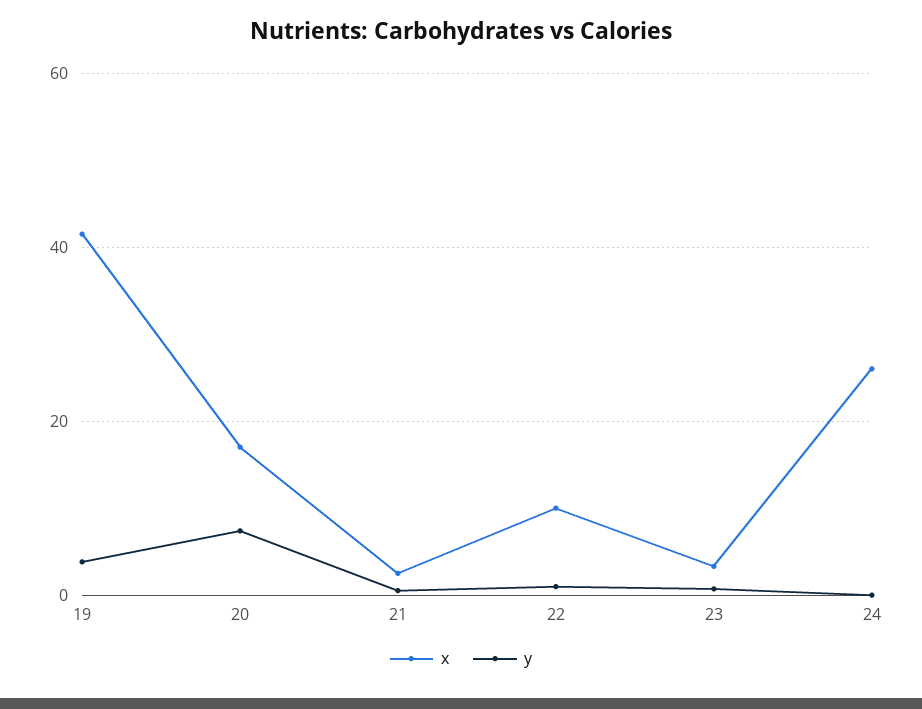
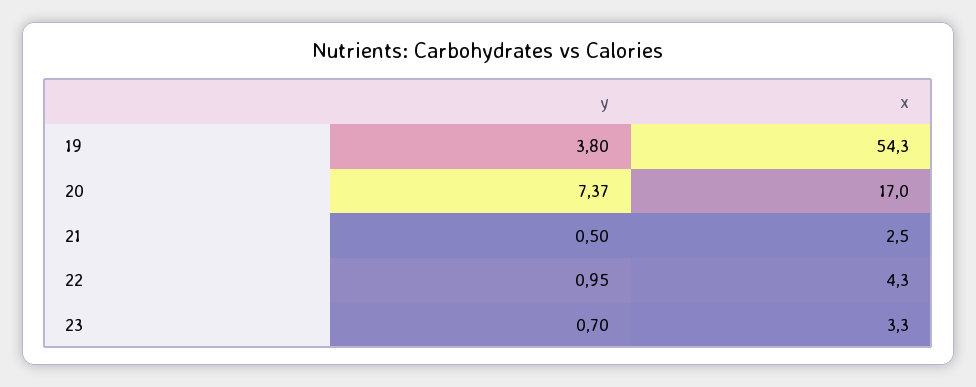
x, 19: 42 -> 54.3
x, 22: 10 -> 4.3
x, 24: 26 -> none
y, 24: 0 -> none

